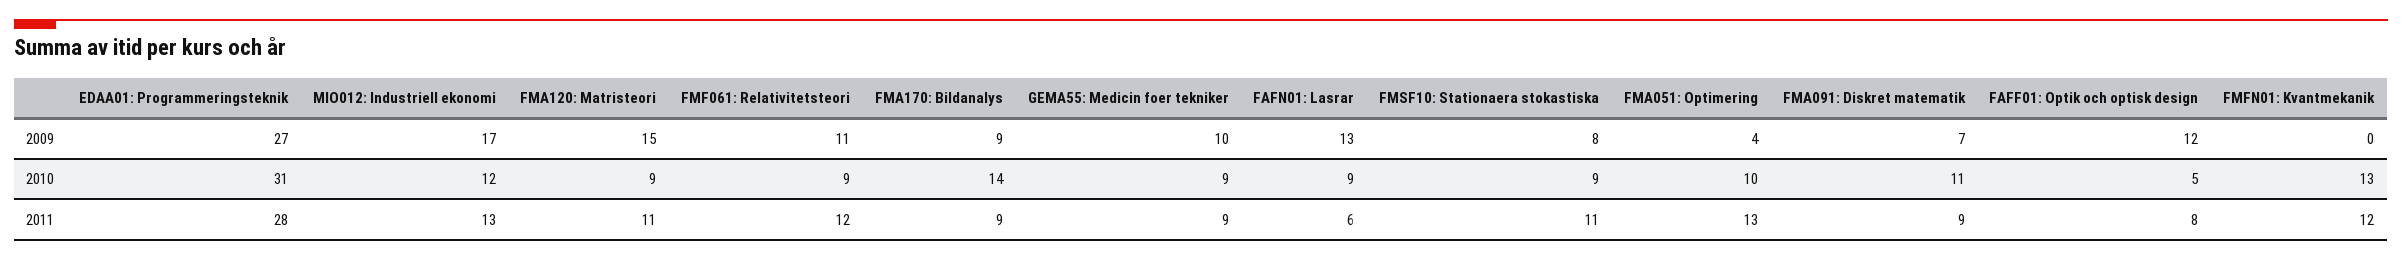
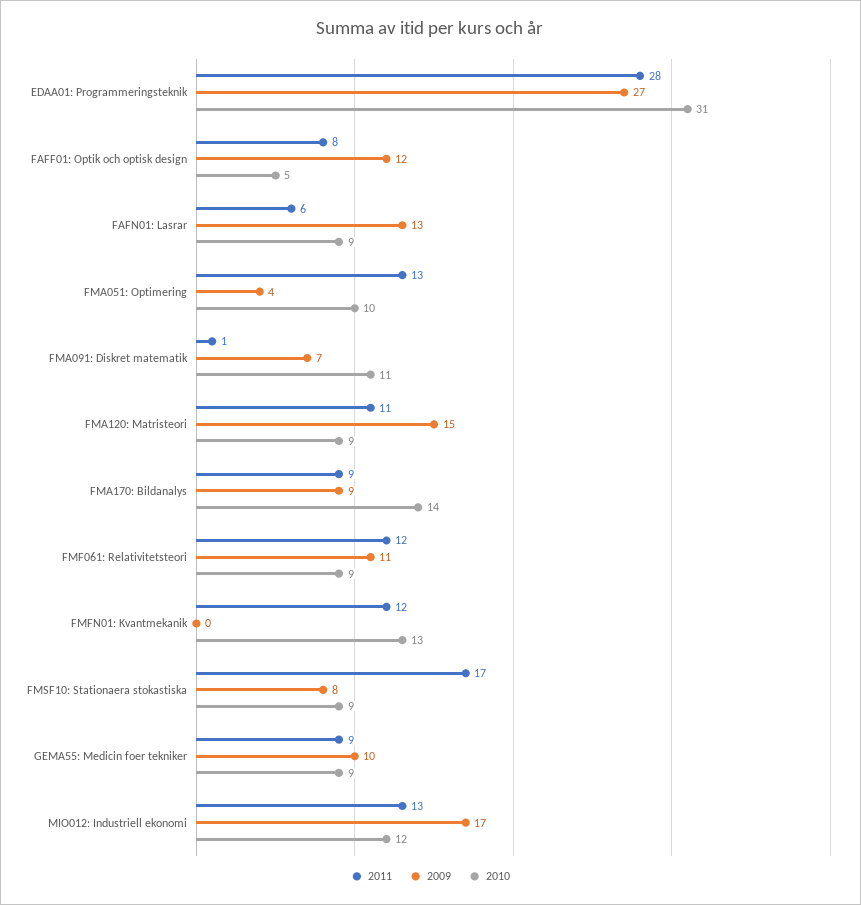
2011, FMSF10: Stationaera stokastiska: 11 -> 17
2011, FMA091: Diskret matematik: 9 -> 1

